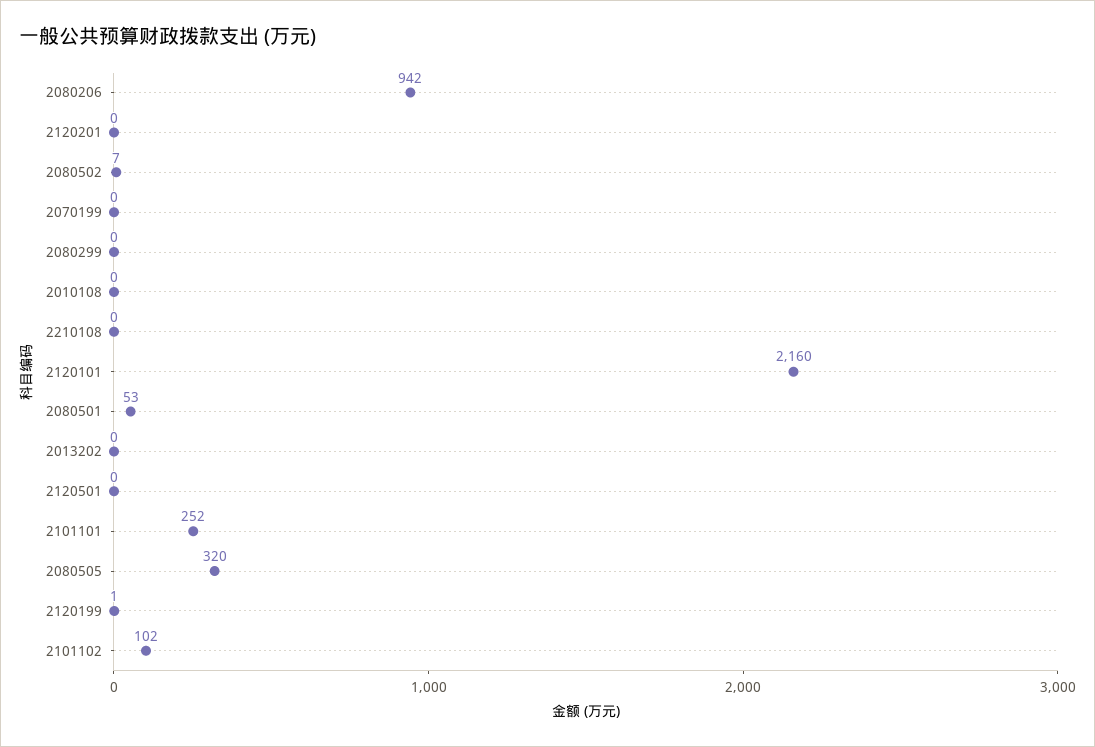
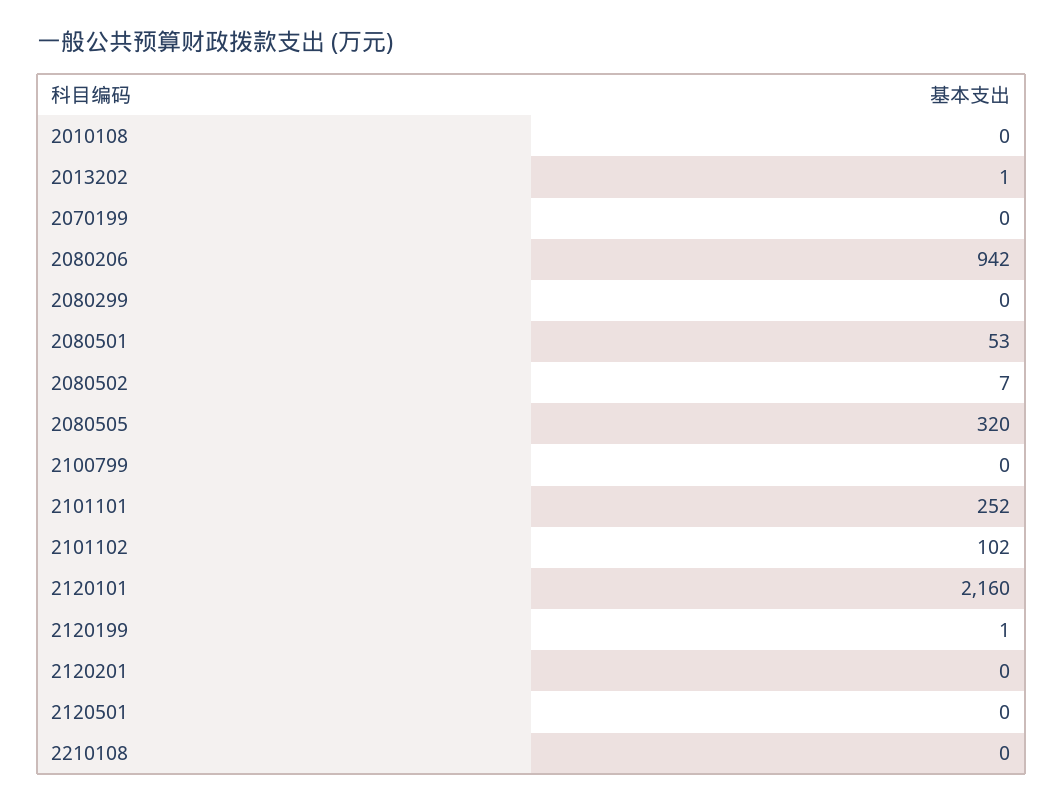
2013202: 0 -> 1
2100799: none -> 0

